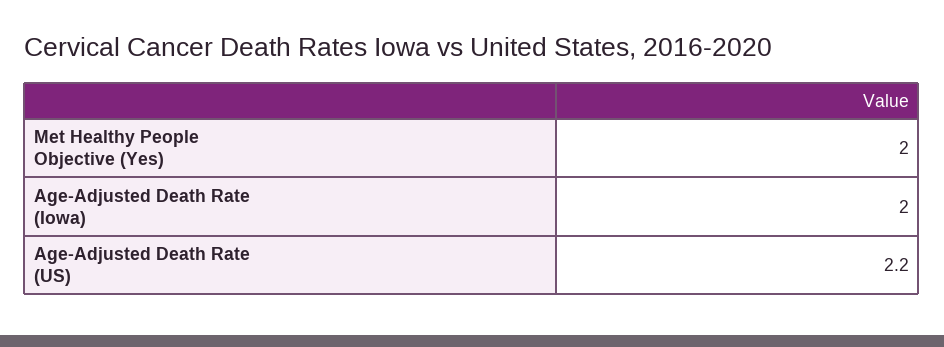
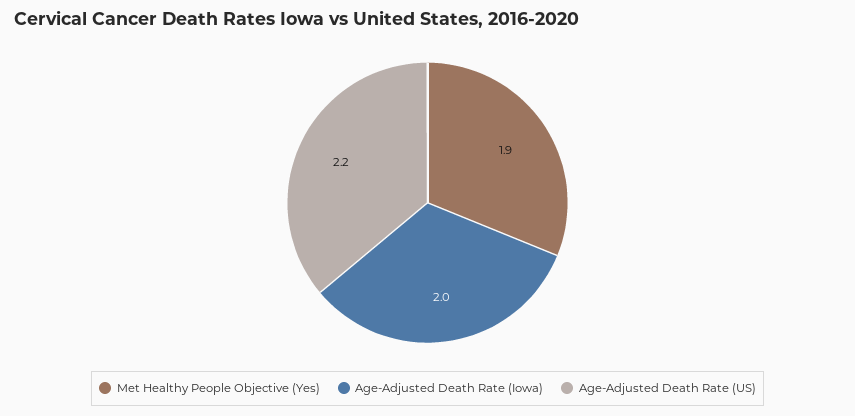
Met Healthy People Objective (Yes): 2 -> 1.9

